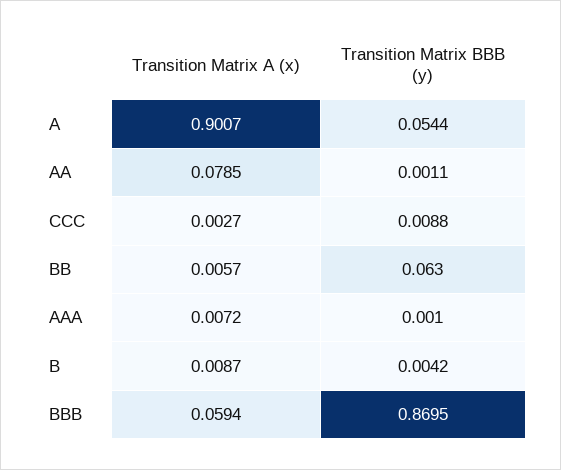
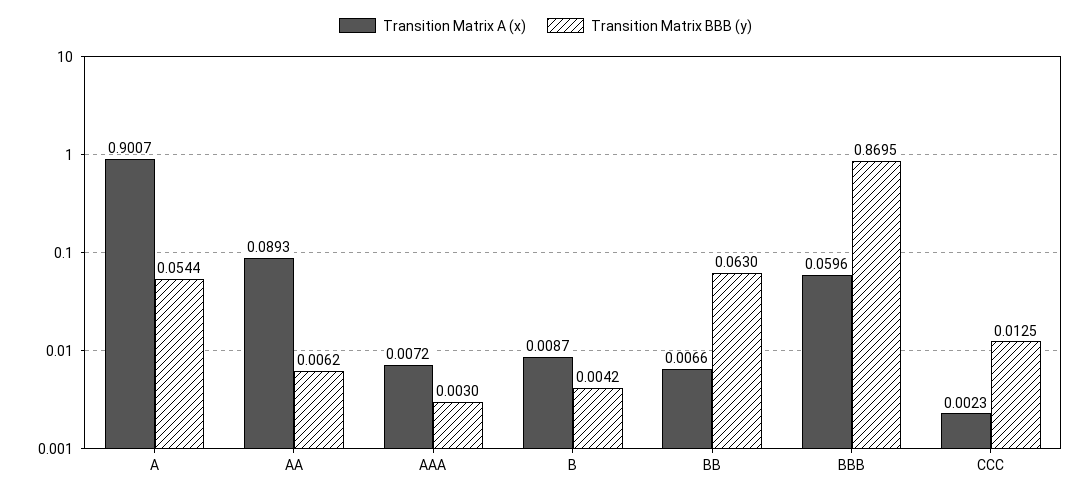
Transition Matrix A (x), AA: 0.0785 -> 0.0893
Transition Matrix BBB (y), AA: 0.0011 -> 0.0062
Transition Matrix A (x), CCC: 0.0027 -> 0.0023
Transition Matrix BBB (y), CCC: 0.0088 -> 0.0125
Transition Matrix A (x), BB: 0.0057 -> 0.0066
Transition Matrix BBB (y), AAA: 0.001 -> 0.003
Transition Matrix A (x), BBB: 0.0594 -> 0.0596

